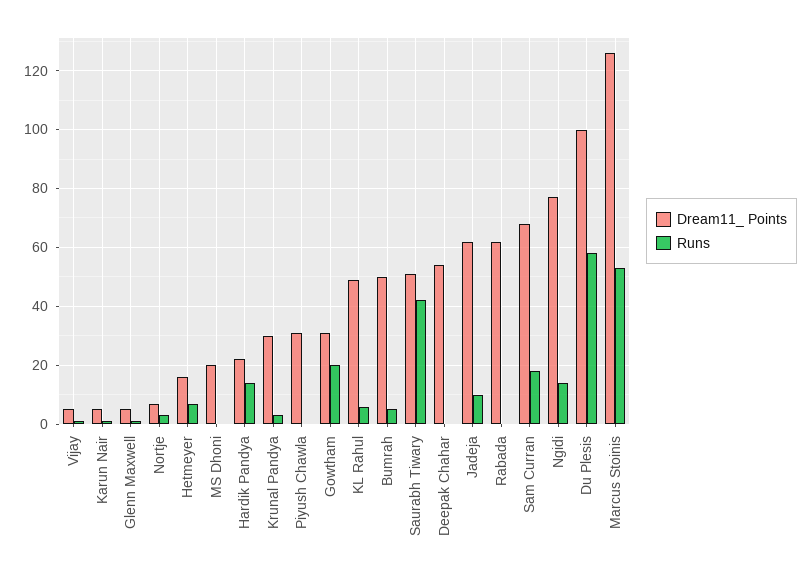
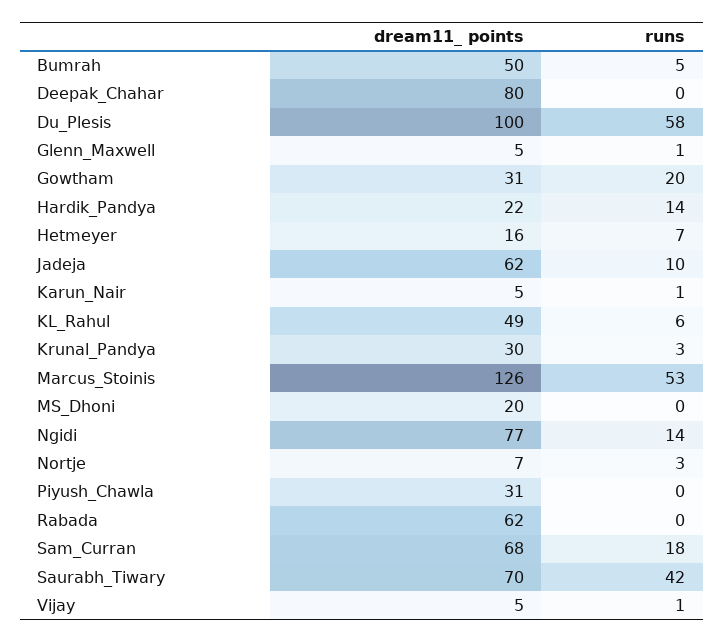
Dream11_ Points, Saurabh Tiwary: 50 -> 70
Dream11_ Points, Deepak Chahar: 55 -> 80

